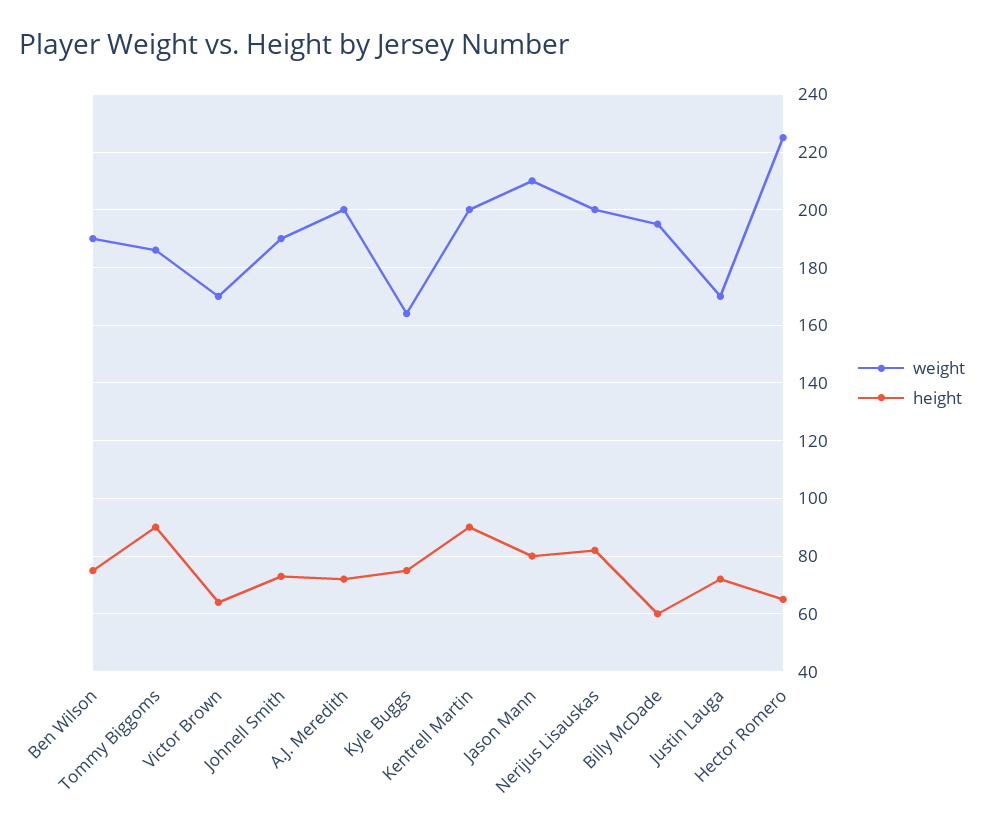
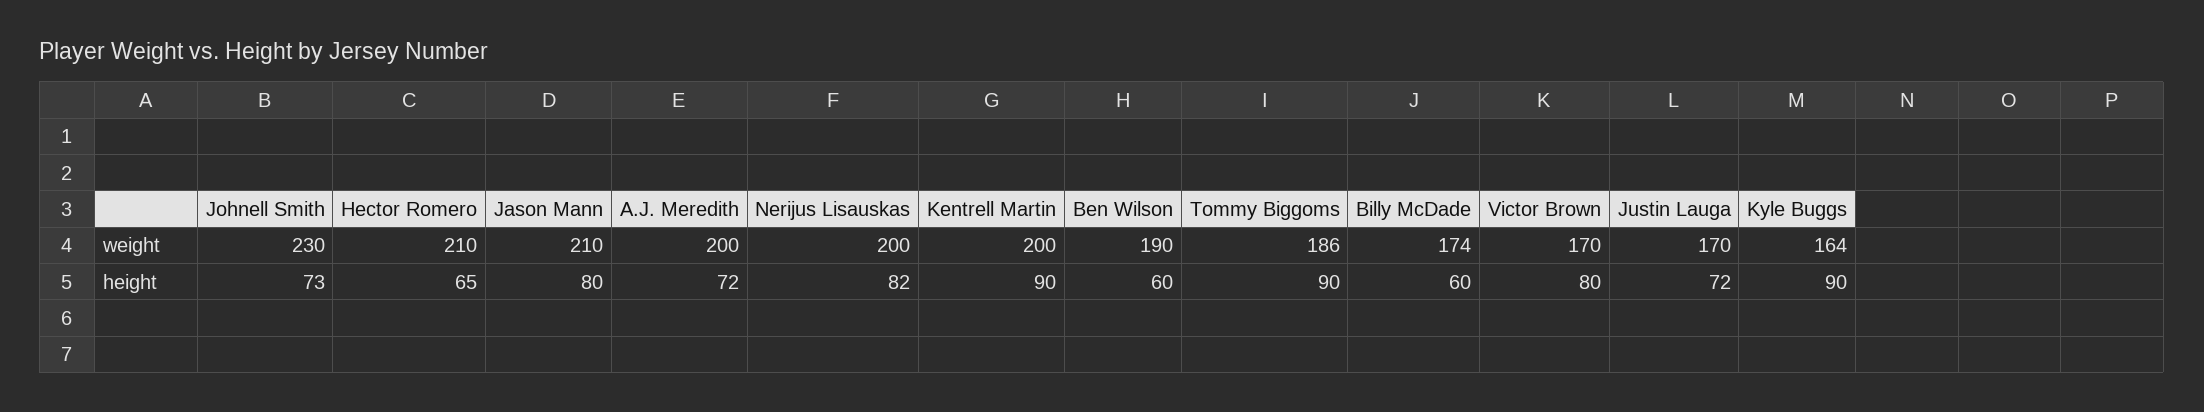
height, Ben Wilson: 75 -> 60
height, Victor Brown: 65 -> 80
weight, Johnell Smith: 190 -> 230
height, Kyle Buggs: 75 -> 90
weight, Billy McDade: 195 -> 174
weight, Hector Romero: 225 -> 210

